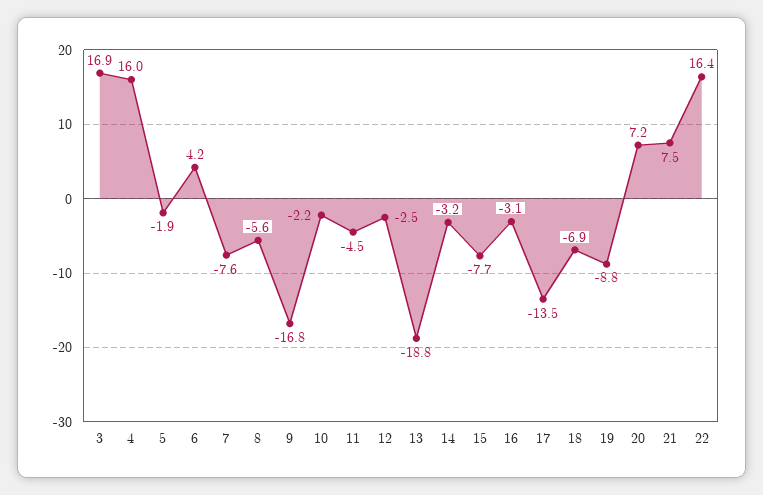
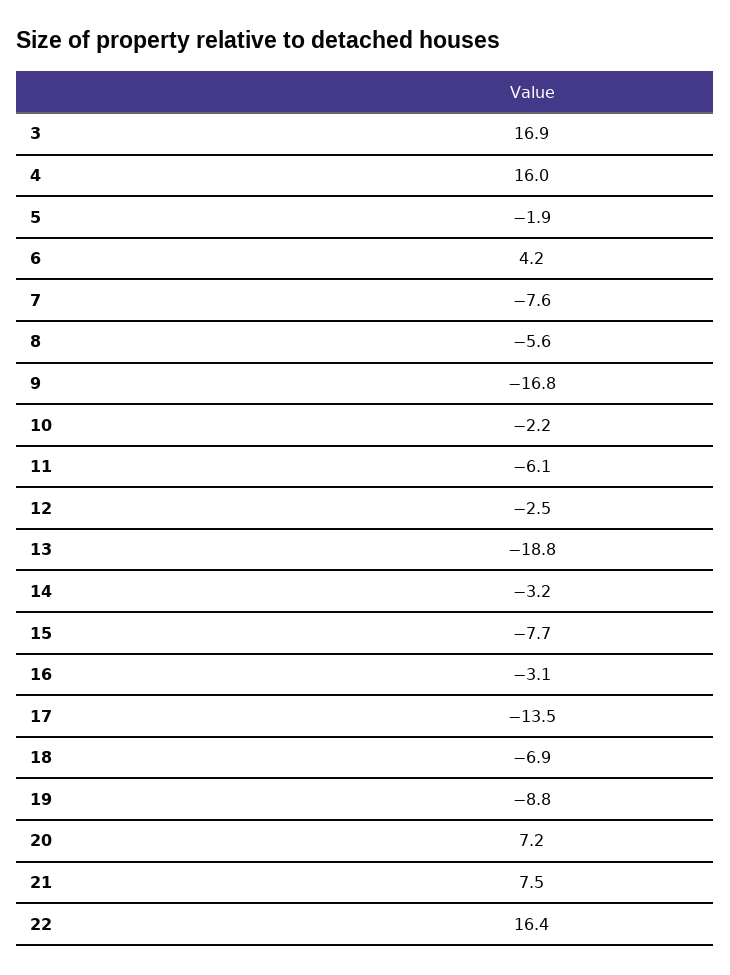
11: -4.5 -> -6.1

